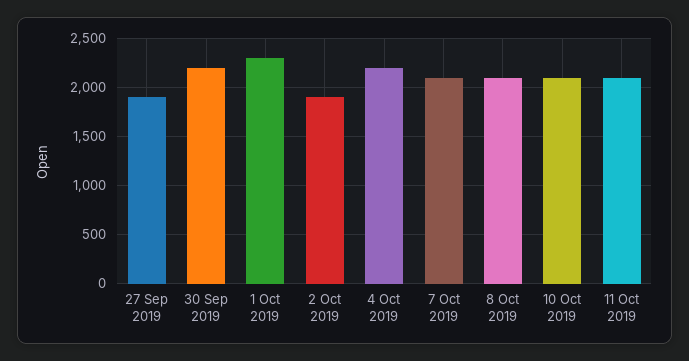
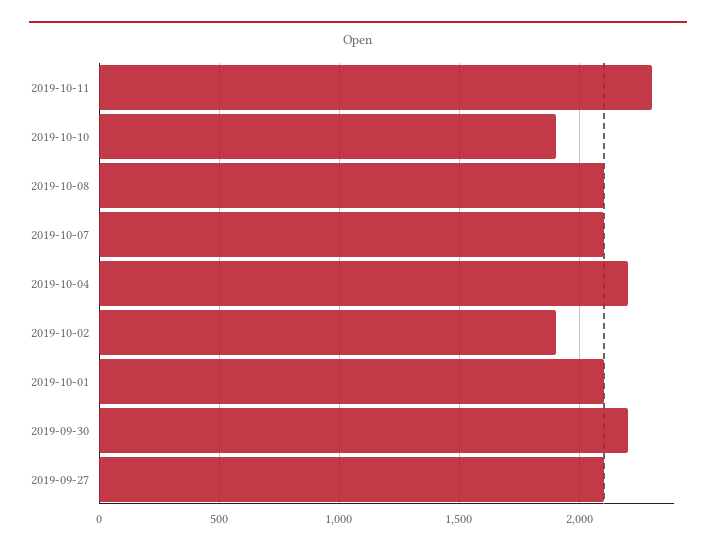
27 Sep 2019: 1900 -> 2100
1 Oct 2019: 2300 -> 2100
10 Oct 2019: 2100 -> 1900
11 Oct 2019: 2100 -> 2300

